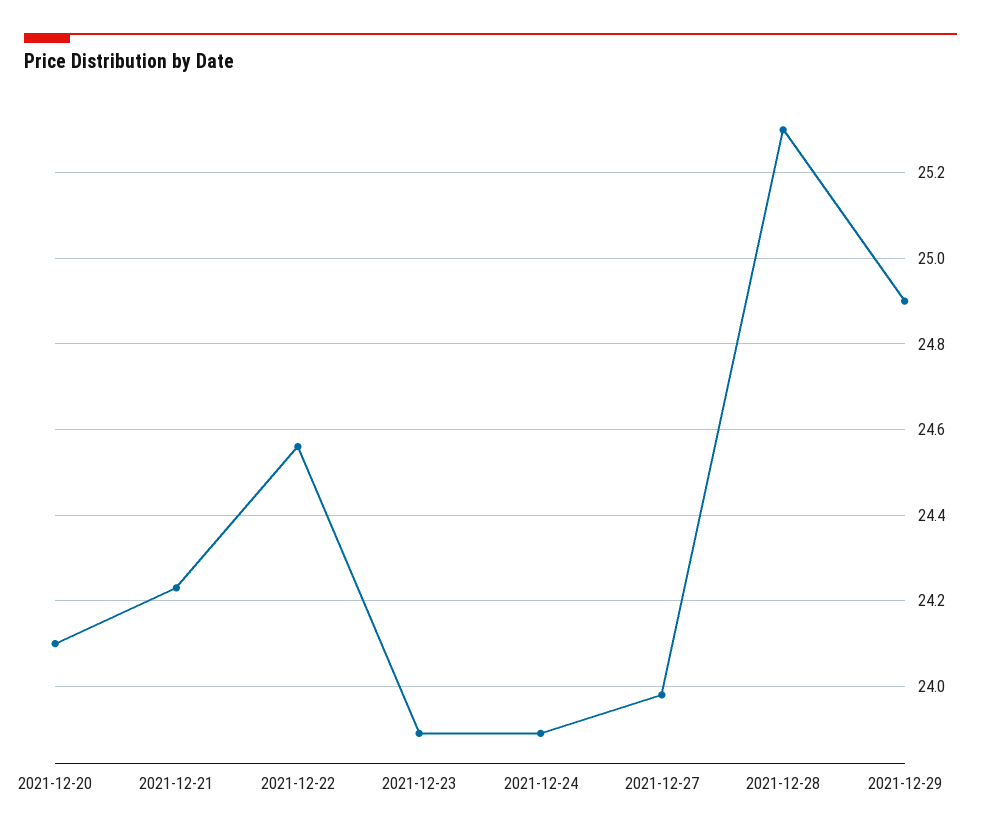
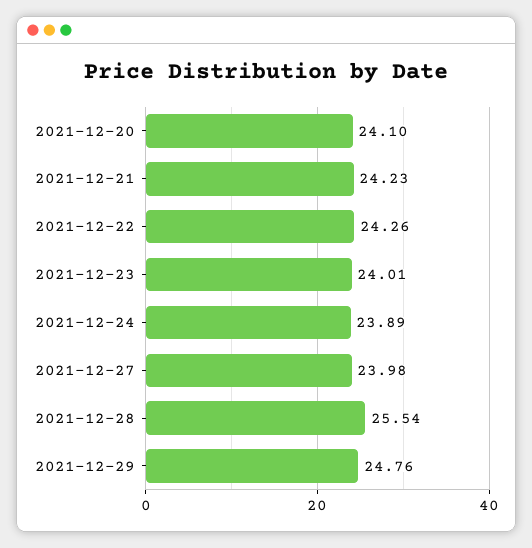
2021-12-22: 24.55 -> 24.26
2021-12-23: 23.9 -> 24.01
2021-12-28: 25.3 -> 25.54
2021-12-29: 24.9 -> 24.76

